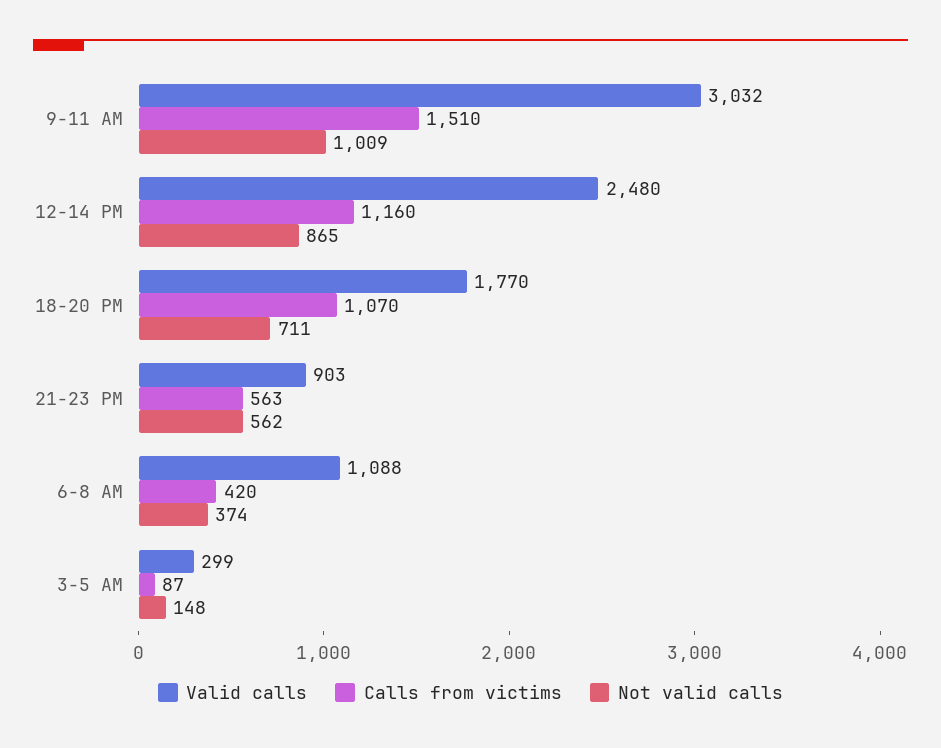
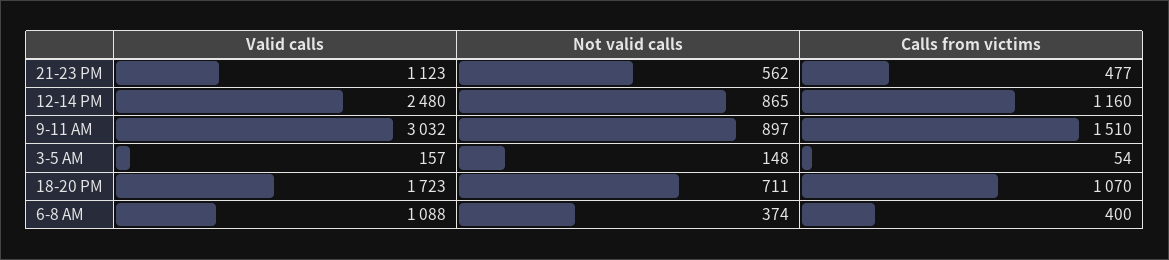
Not valid calls, 9-11 AM: 1009 -> 897
Valid calls, 18-20 PM: 1770 -> 1723
Valid calls, 21-23 PM: 903 -> 1123
Calls from victims, 21-23 PM: 563 -> 477
Calls from victims, 6-8 AM: 420 -> 400
Valid calls, 3-5 AM: 299 -> 157
Calls from victims, 3-5 AM: 87 -> 54

